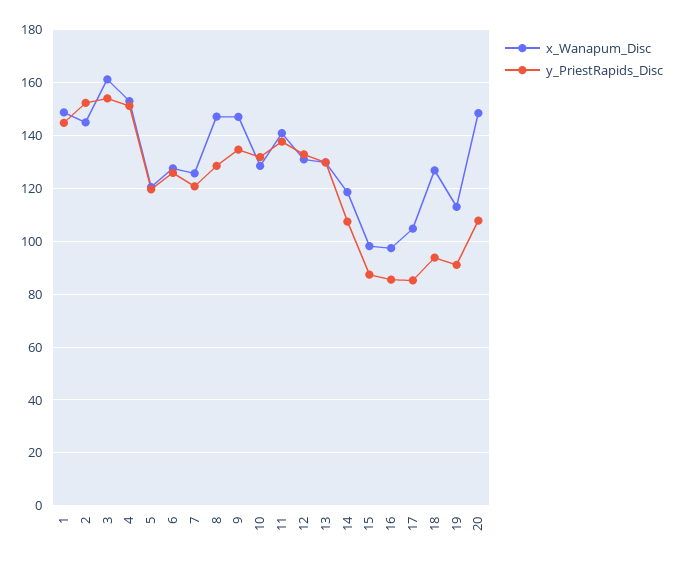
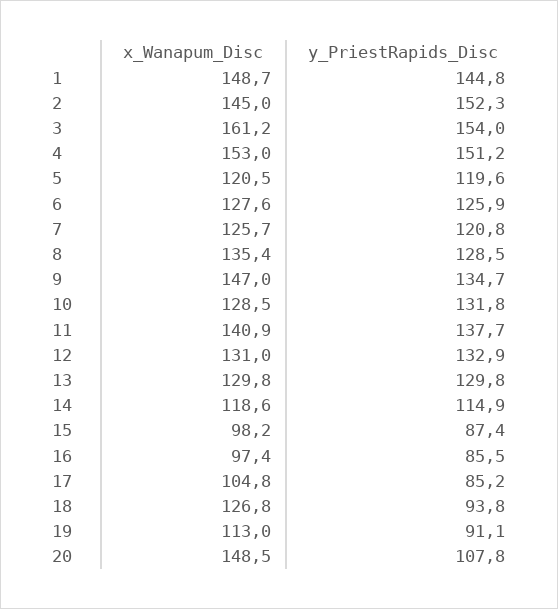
x_Wanapum_Disc, 8: 147.5 -> 135.4
y_PriestRapids_Disc, 14: 107.5 -> 114.9

